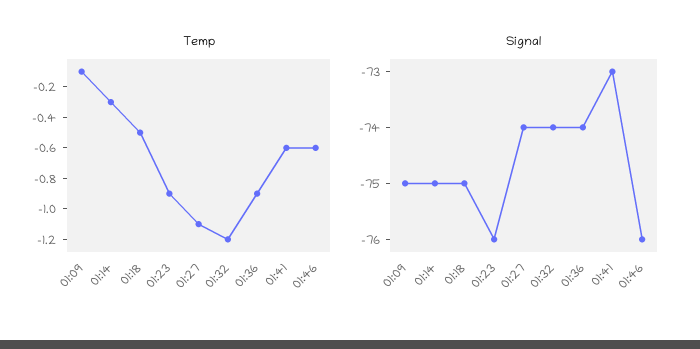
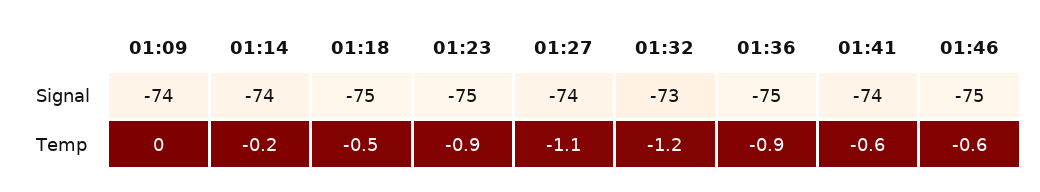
Temp, 01:09: -0.1 -> 0
Temp, 01:14: -0.3 -> -0.2
Signal, 01:09: -75 -> -74
Signal, 01:14: -75 -> -74
Signal, 01:23: -76 -> -75
Signal, 01:32: -74 -> -73
Signal, 01:36: -74 -> -75
Signal, 01:41: -73 -> -74
Signal, 01:46: -76 -> -75

